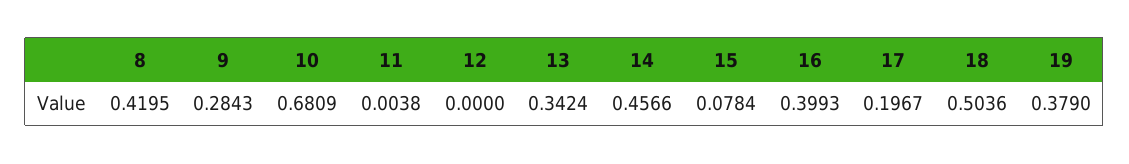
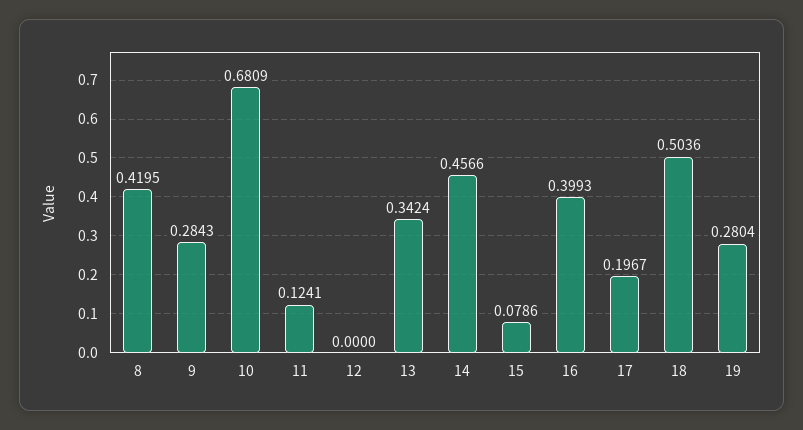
11: 0.0038 -> 0.1241
15: 0.0784 -> 0.0786
19: 0.379 -> 0.2804

